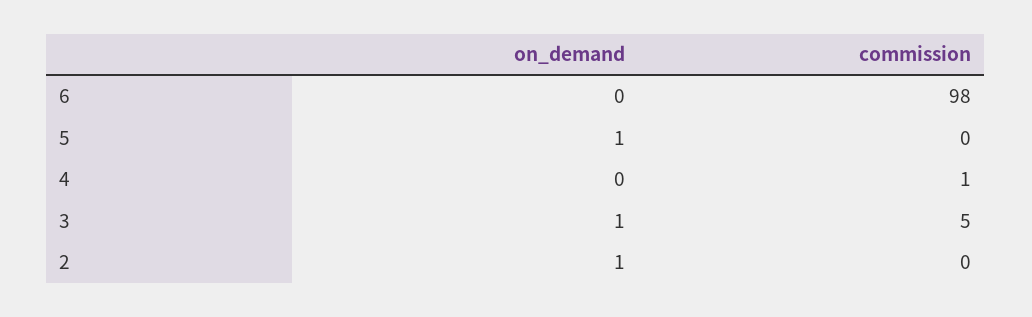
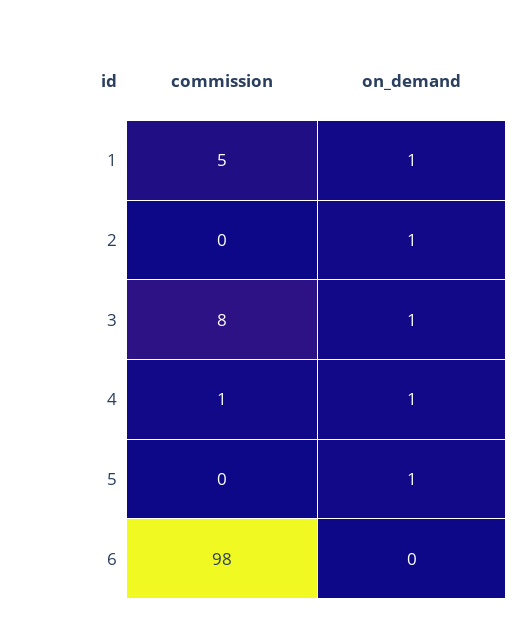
on_demand, 4: 0 -> 1
commission, 3: 5 -> 8
commission, 1: none -> 5
on_demand, 1: none -> 1

